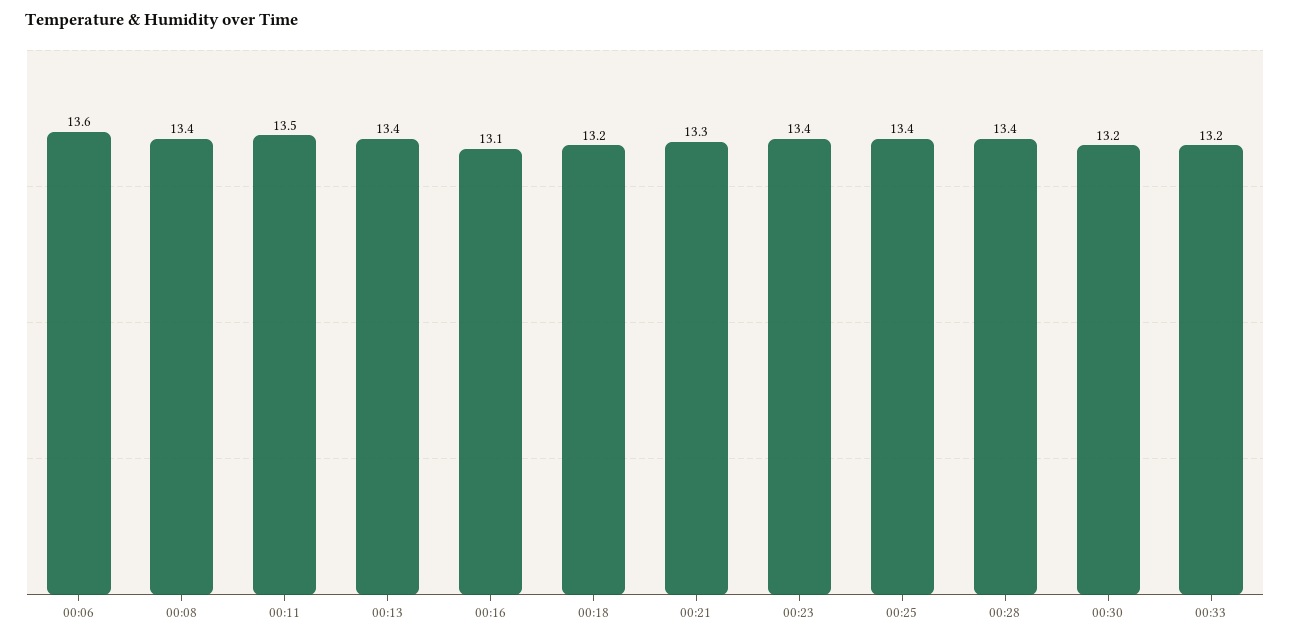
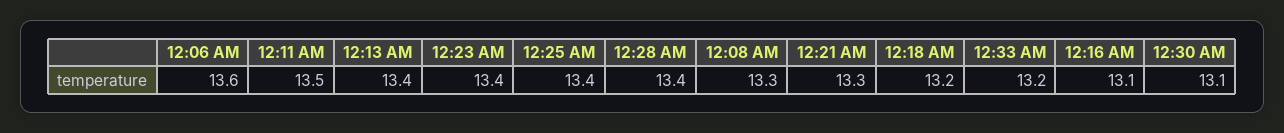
00:08: 13.4 -> 13.3
00:30: 13.2 -> 13.1

